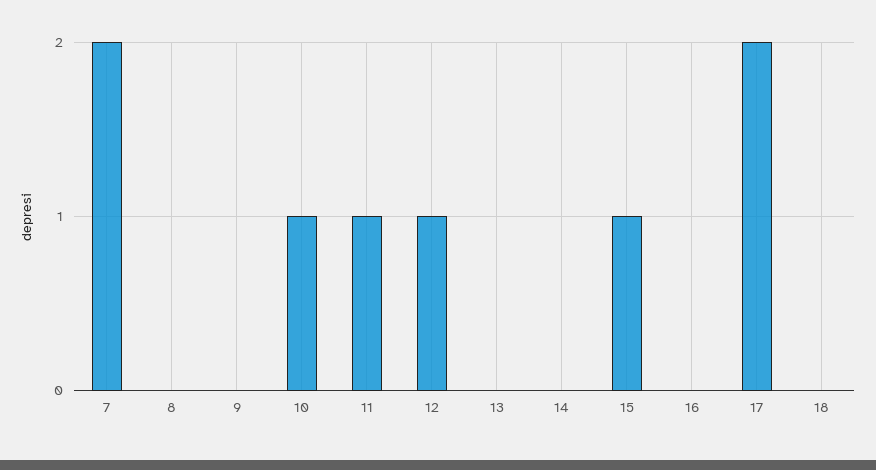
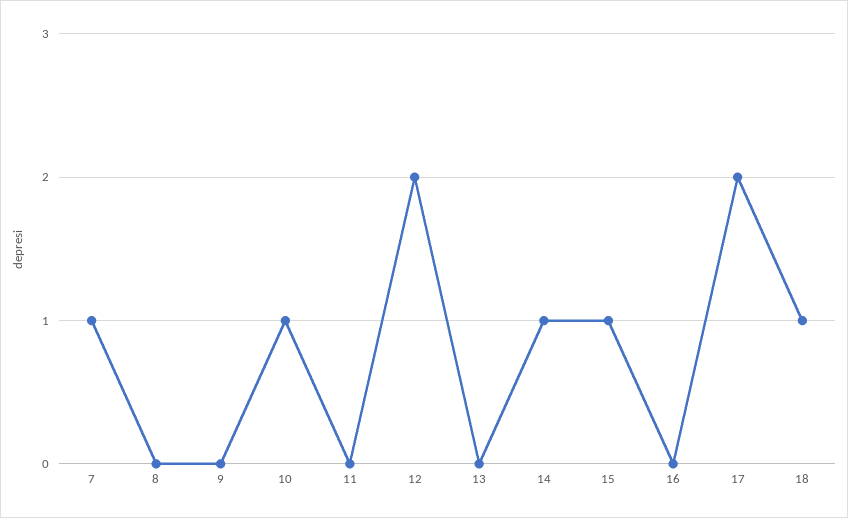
7: 2 -> 1
11: 1 -> 0
12: 1 -> 2
14: 0 -> 1
18: 0 -> 1

